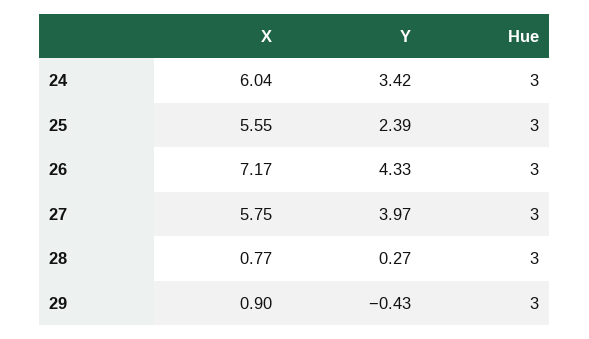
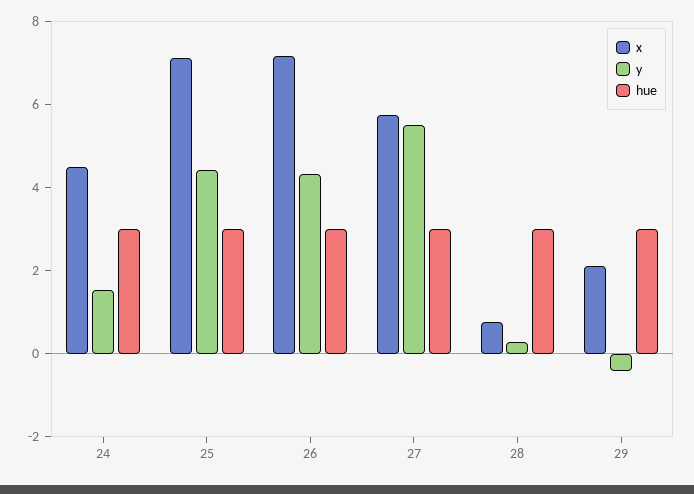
X, 24: 6.04 -> 4.5
Y, 24: 3.42 -> 1.5
X, 25: 5.55 -> 7
Y, 25: 2.39 -> 4.5
Y, 27: 3.97 -> 5.5
X, 29: 0.9 -> 2

